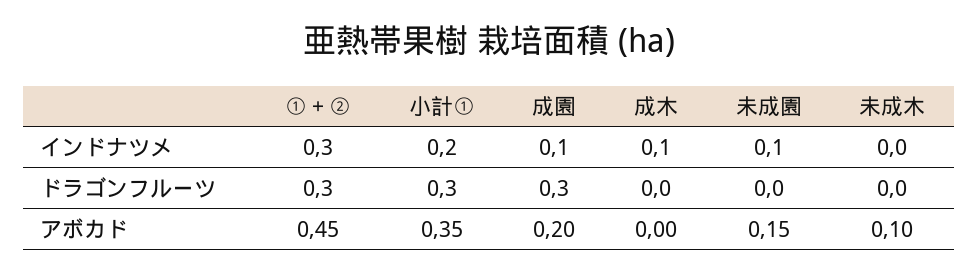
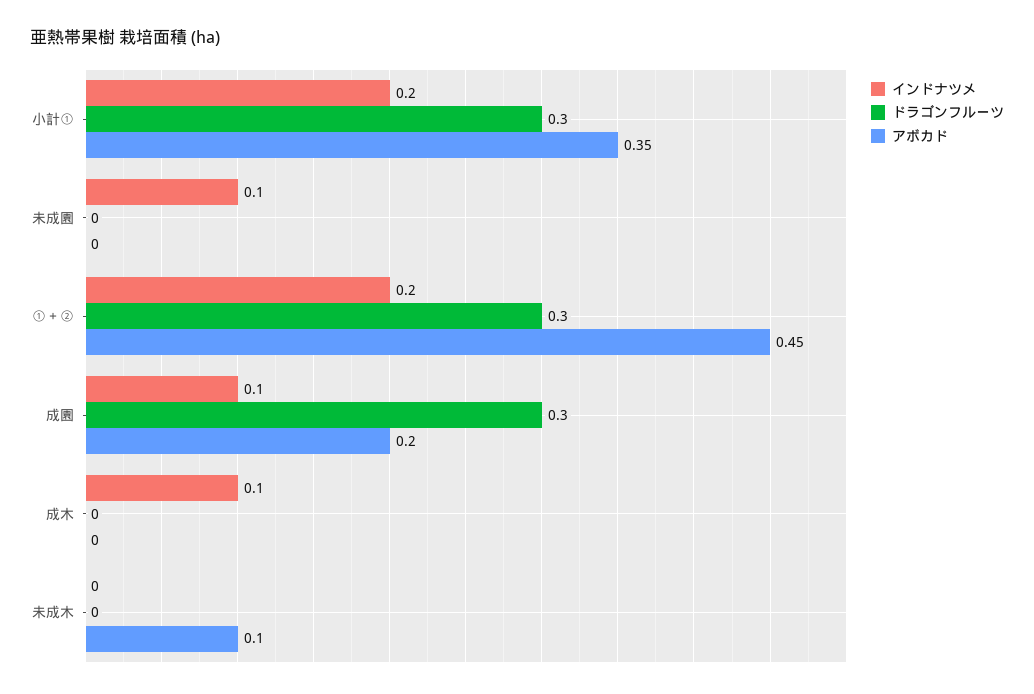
インドナツメ, ①＋②: 0.3 -> 0.2
アボカド, 未成園: 0.15 -> 0

